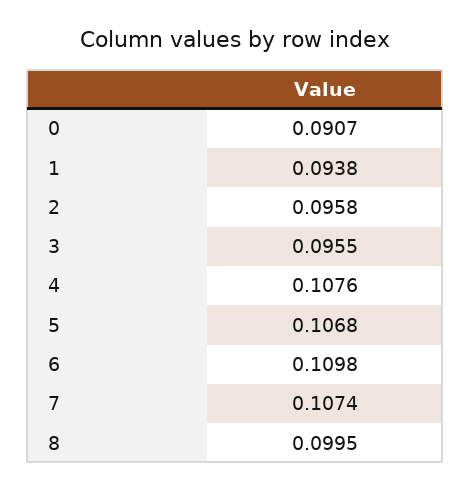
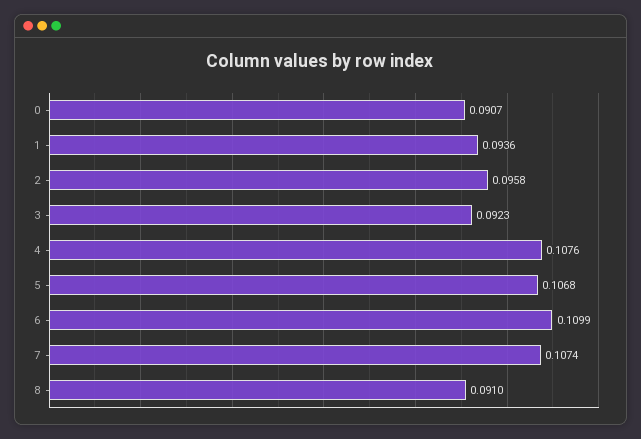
1: 0.0938 -> 0.0936
3: 0.0955 -> 0.0923
6: 0.1098 -> 0.1099
8: 0.0995 -> 0.091

